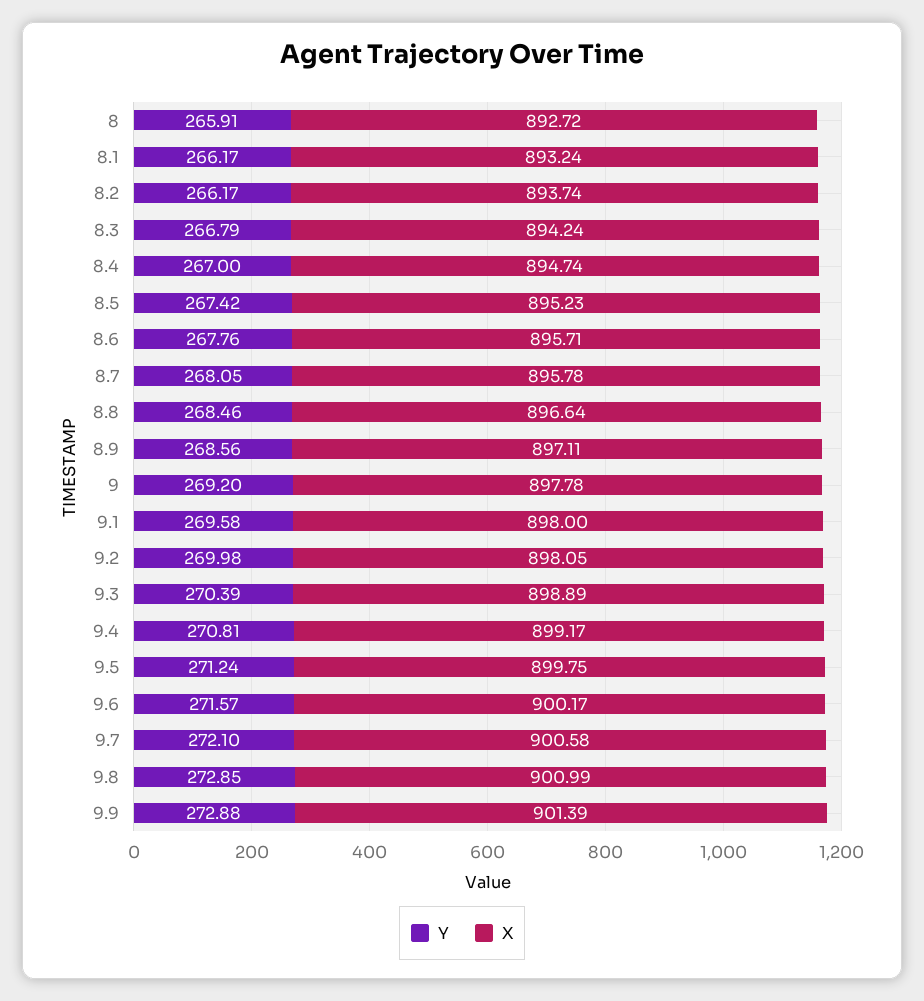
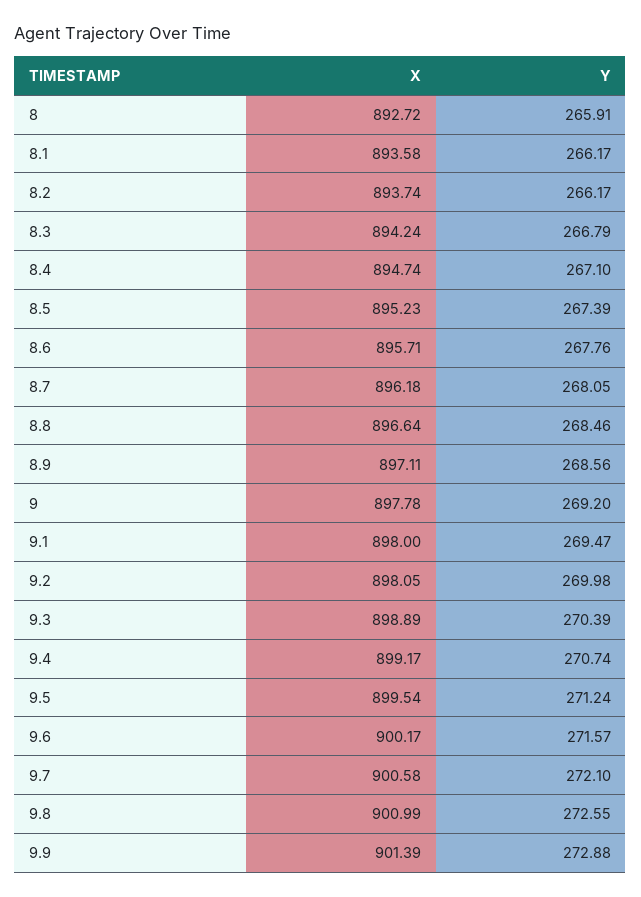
X, 8.1: 893.24 -> 893.58
Y, 8.4: 267 -> 267.1
Y, 8.5: 267.42 -> 267.39
X, 8.7: 895.78 -> 896.18
Y, 9.1: 269.58 -> 269.47
Y, 9.4: 270.81 -> 270.74
X, 9.5: 899.75 -> 899.54
Y, 9.8: 272.85 -> 272.55

